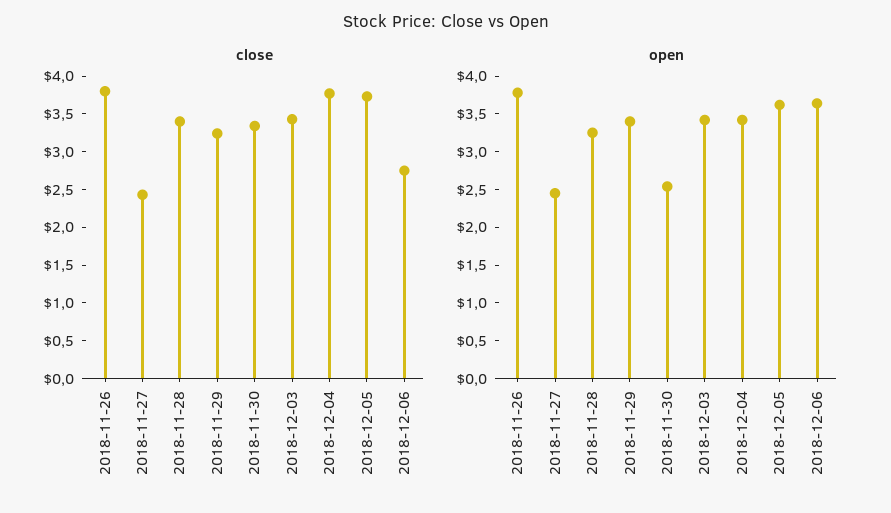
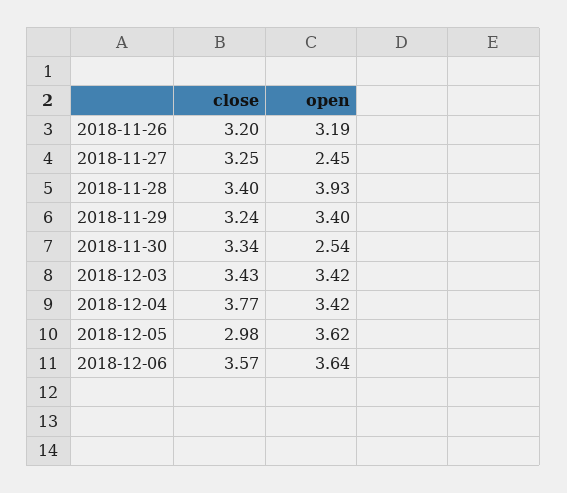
close, 2018-11-26: 3.75 -> 3.2
close, 2018-11-27: 2.5 -> 3.25
close, 2018-12-05: 3.75 -> 2.98
close, 2018-12-06: 2.75 -> 3.57
open, 2018-11-26: 3.75 -> 3.19
open, 2018-11-28: 3.25 -> 3.93

